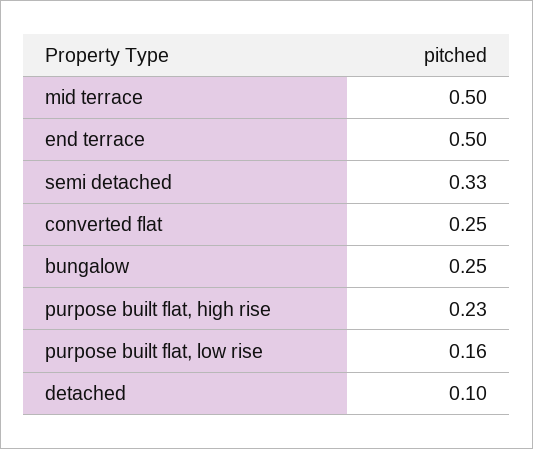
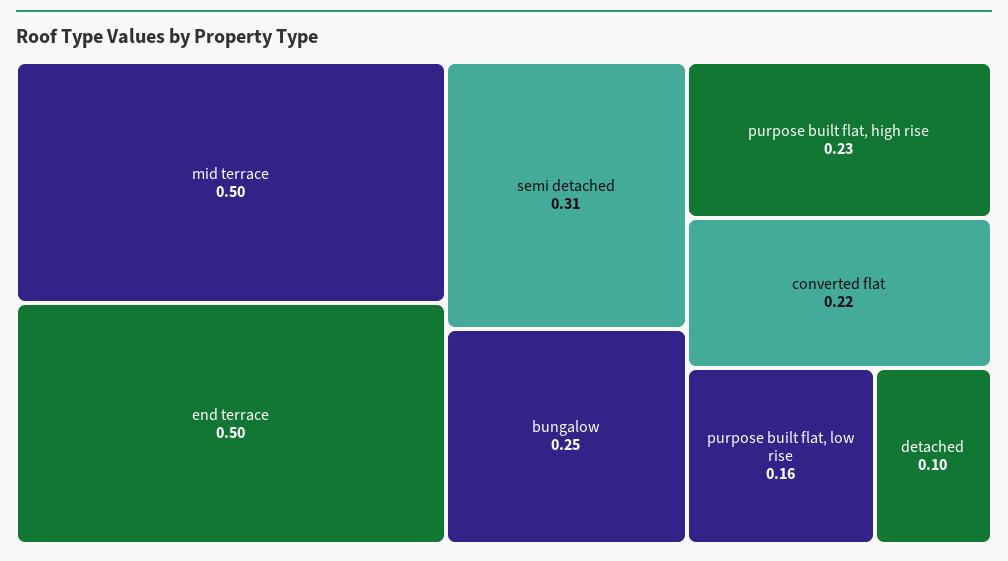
semi detached: 0.33 -> 0.31
converted flat: 0.25 -> 0.22

